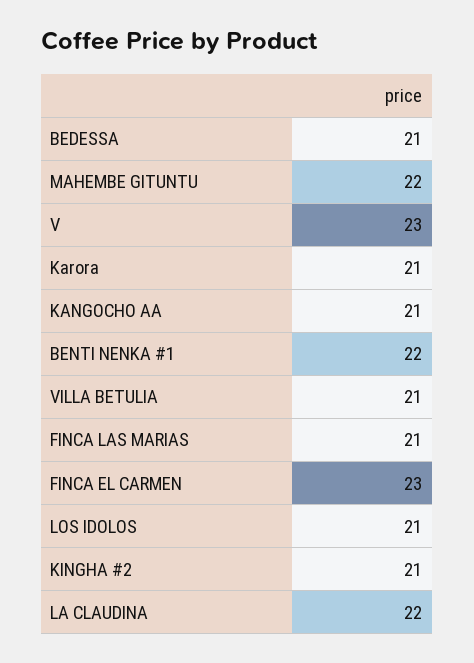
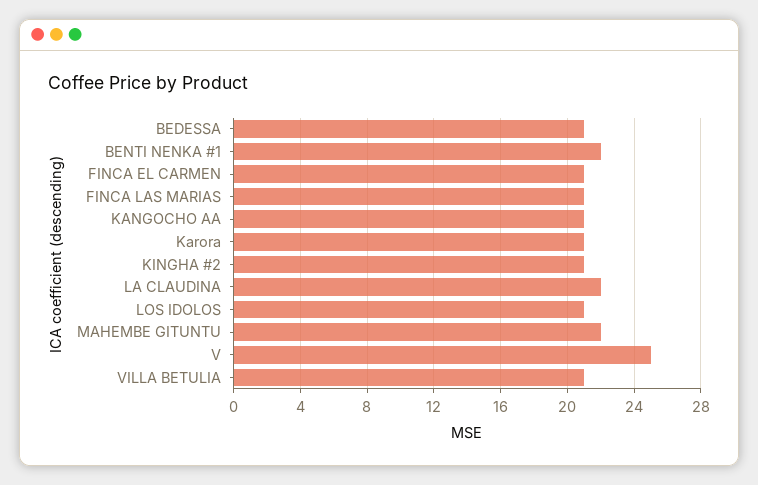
V: 23 -> 25
FINCA EL CARMEN: 23 -> 21

